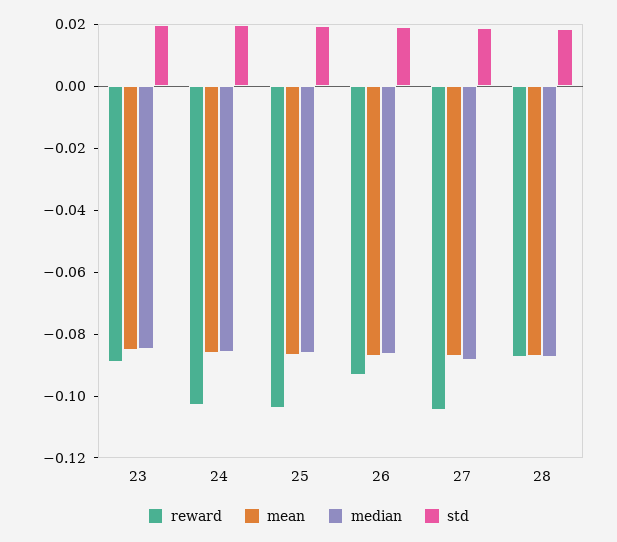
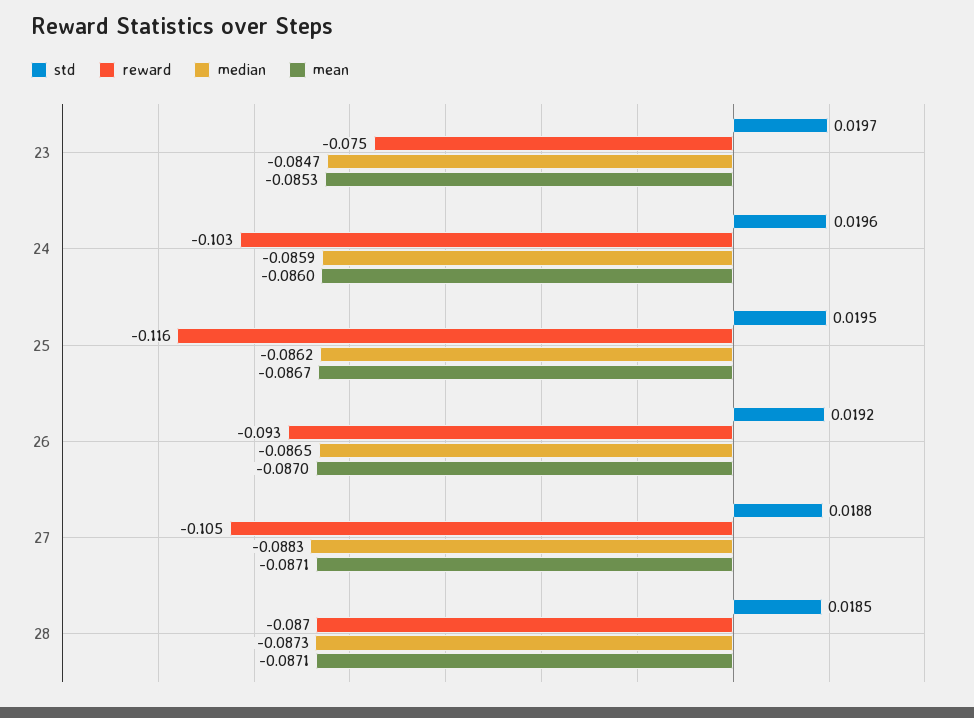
reward, 23: -0.09 -> -0.075
reward, 25: -0.105 -> -0.116

